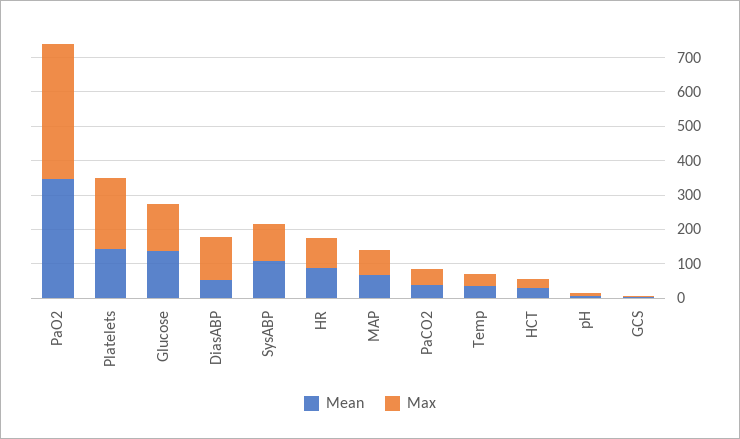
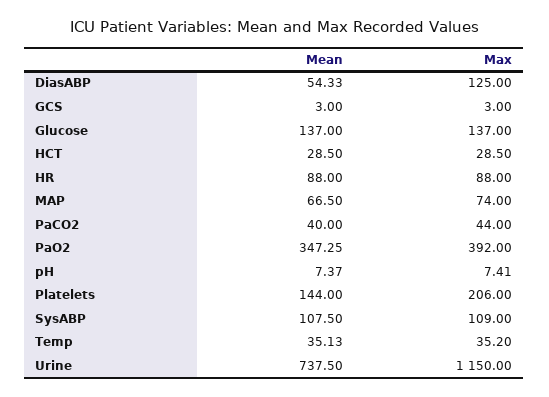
Mean, Urine: none -> 737.5
Max, Urine: none -> 1150

